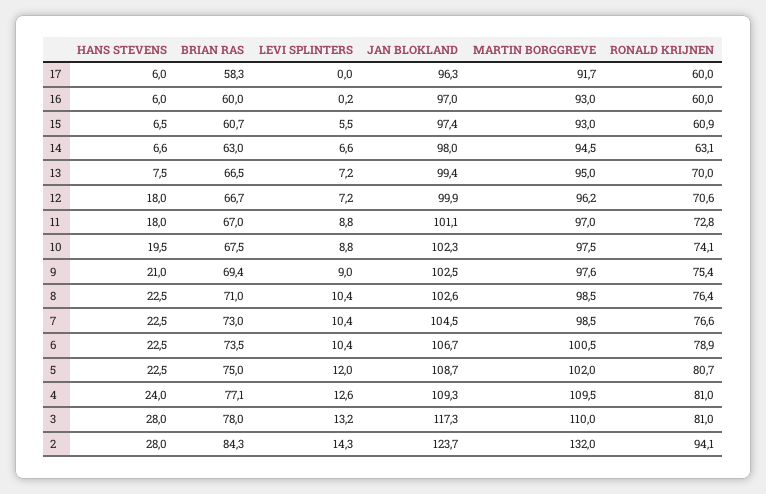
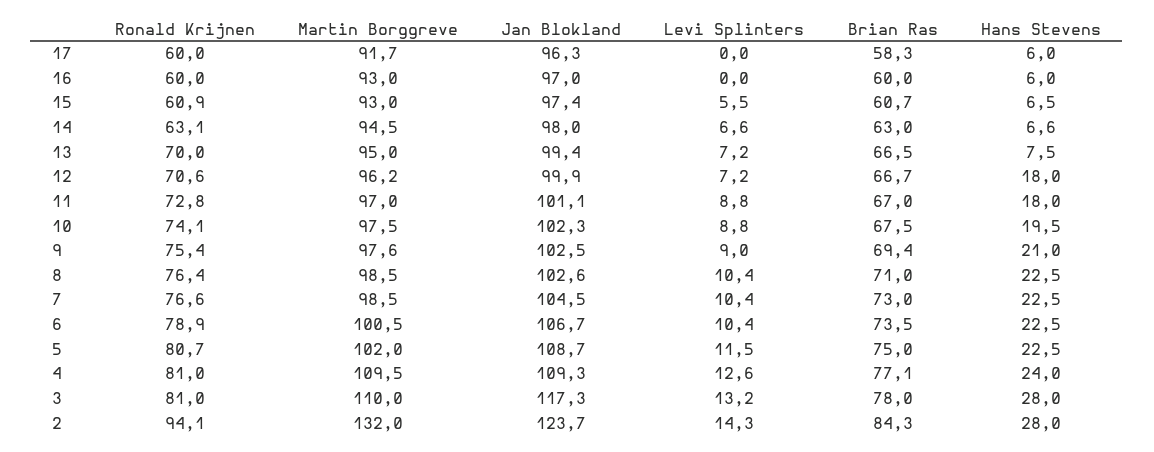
LEVI SPLINTERS, 16: 0.2 -> 0
LEVI SPLINTERS, 5: 12 -> 11.5

